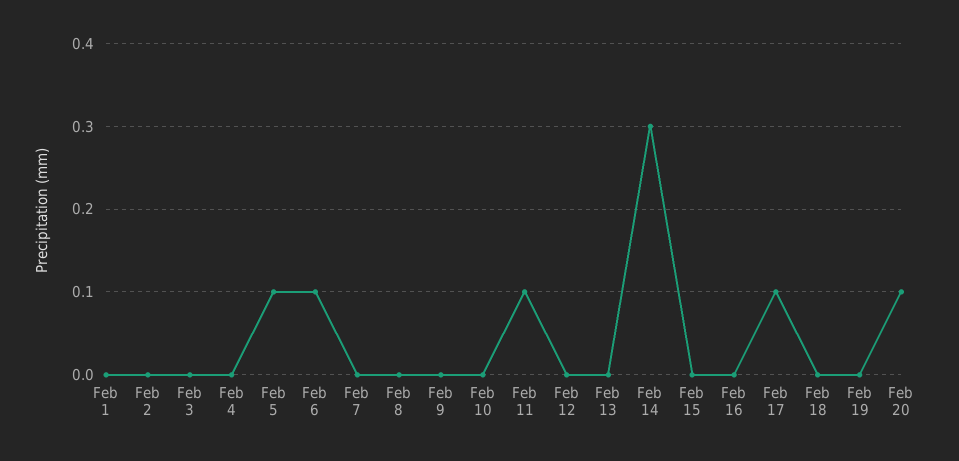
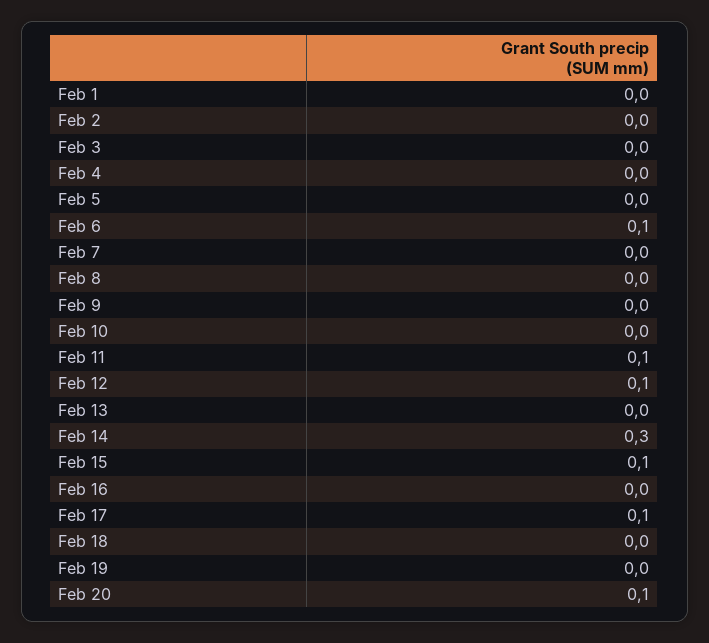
Feb 5: 0.1 -> 0
Feb 12: 0 -> 0.1
Feb 15: 0 -> 0.1

